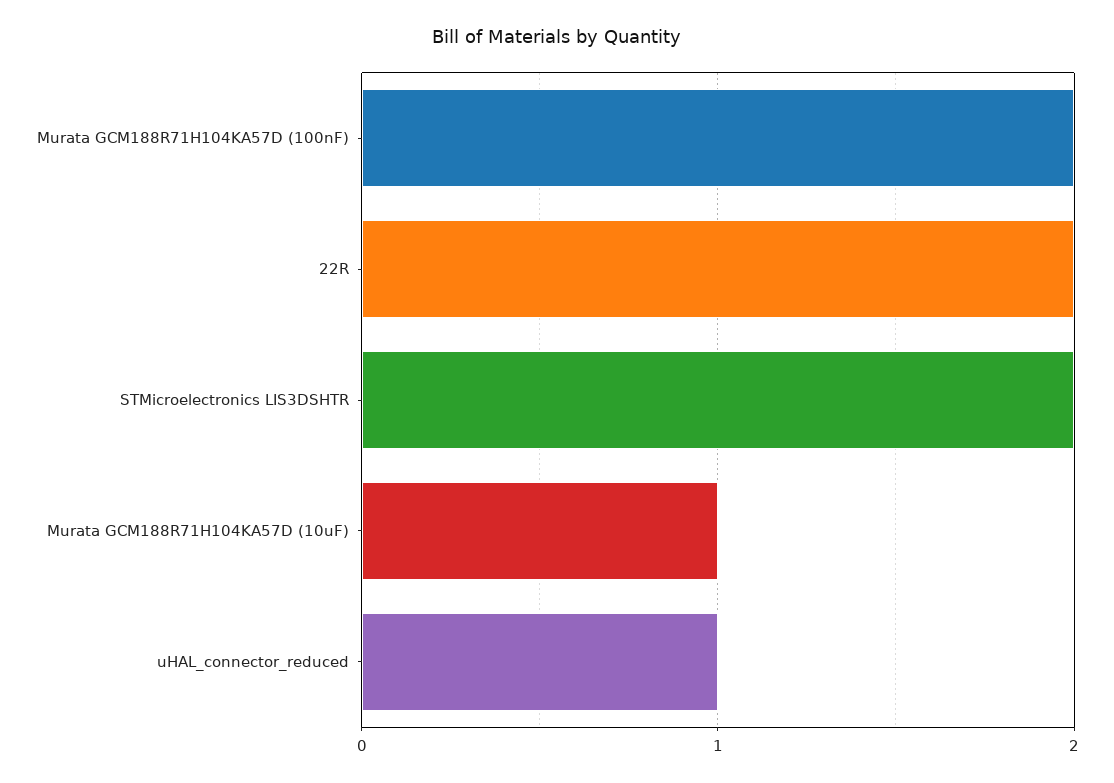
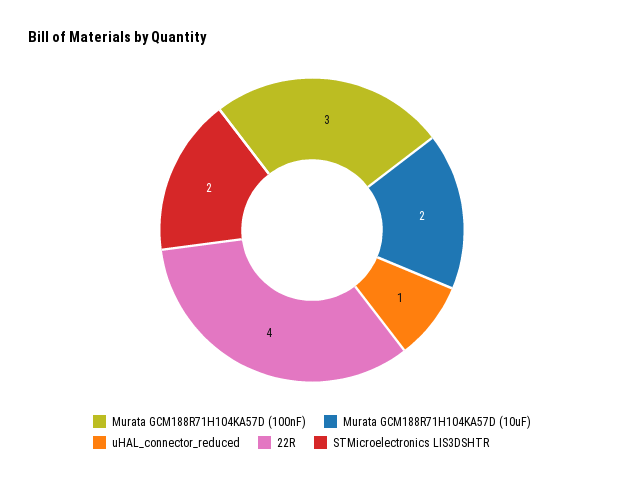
Murata GCM188R71H104KA57D (100nF): 2 -> 3
22R: 2 -> 4
Murata GCM188R71H104KA57D (10uF): 1 -> 2

